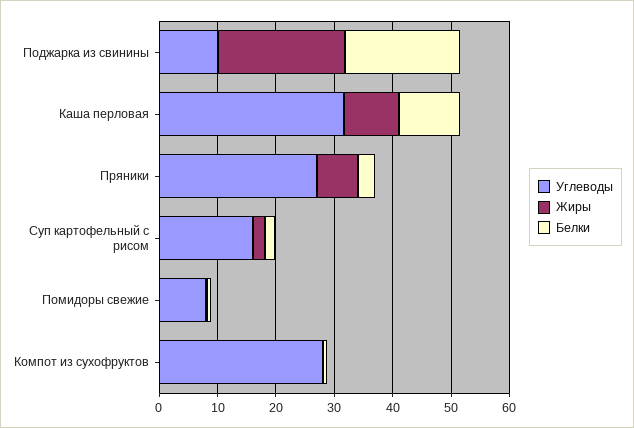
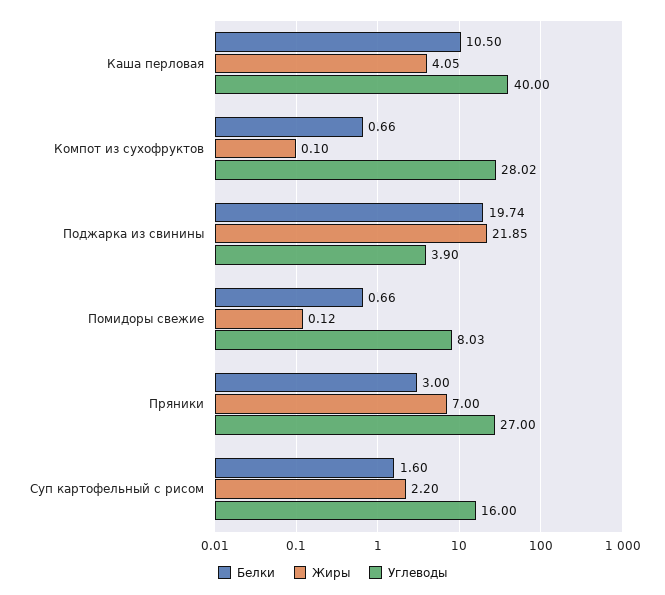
Углеводы, Поджарка из свинины: 10 -> 3.9
Углеводы, Каша перловая: 32 -> 40
Жиры, Каша перловая: 10 -> 4.05

